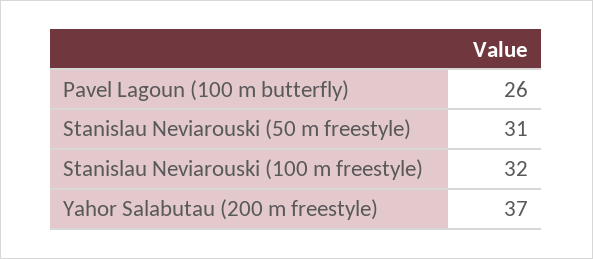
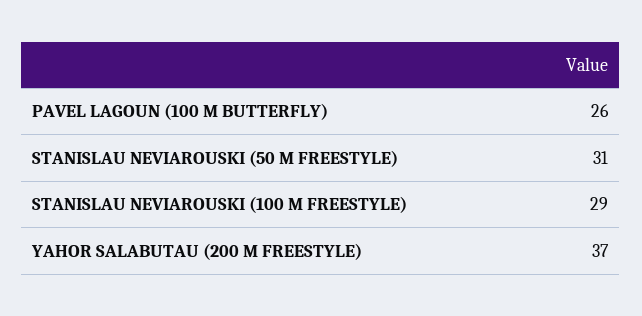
Stanislau Neviarouski (100 m freestyle): 32 -> 29

